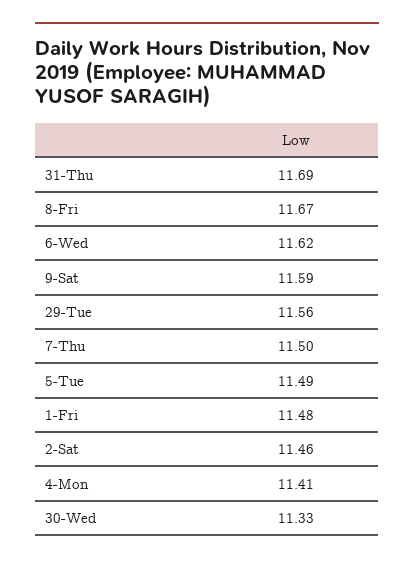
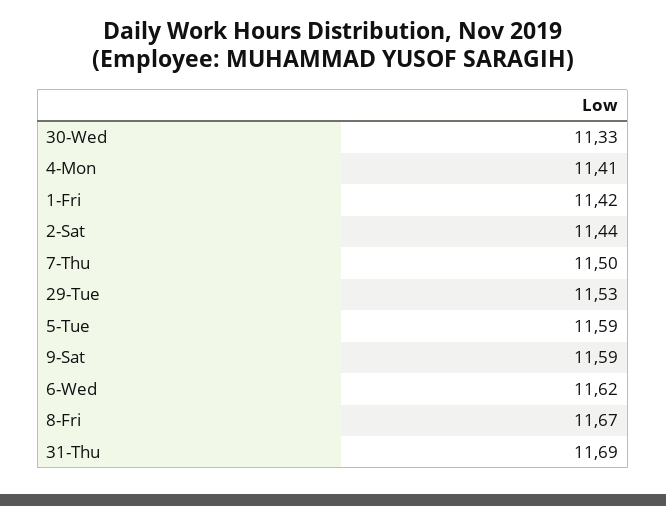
29-Tue: 11.56 -> 11.53
5-Tue: 11.49 -> 11.59
1-Fri: 11.48 -> 11.42
2-Sat: 11.46 -> 11.44

